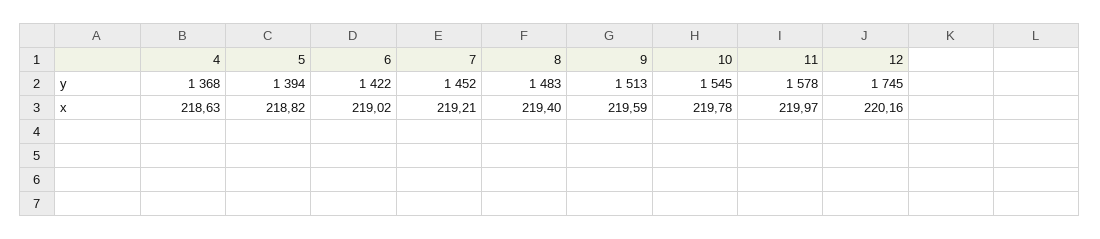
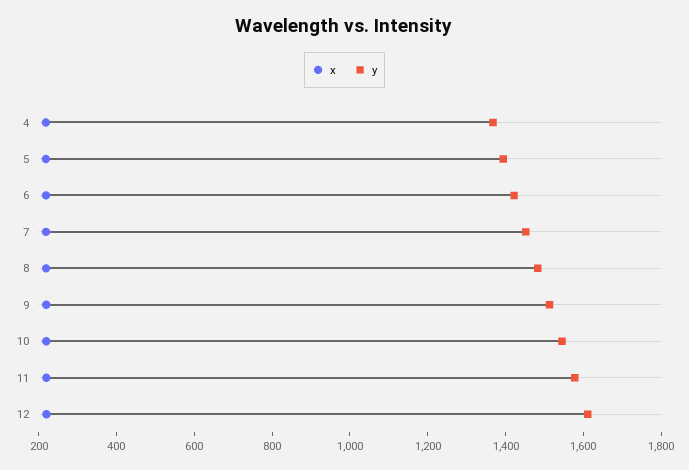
y, 12: 1745 -> 1600

